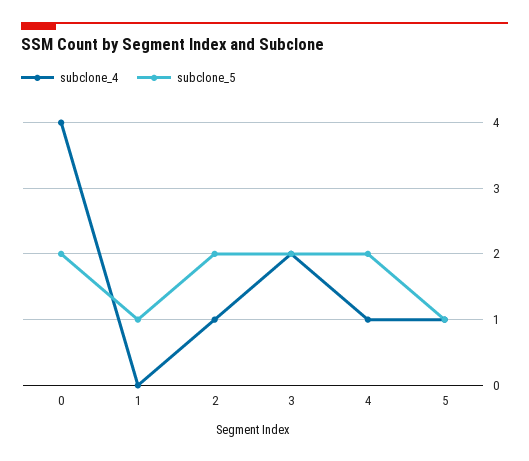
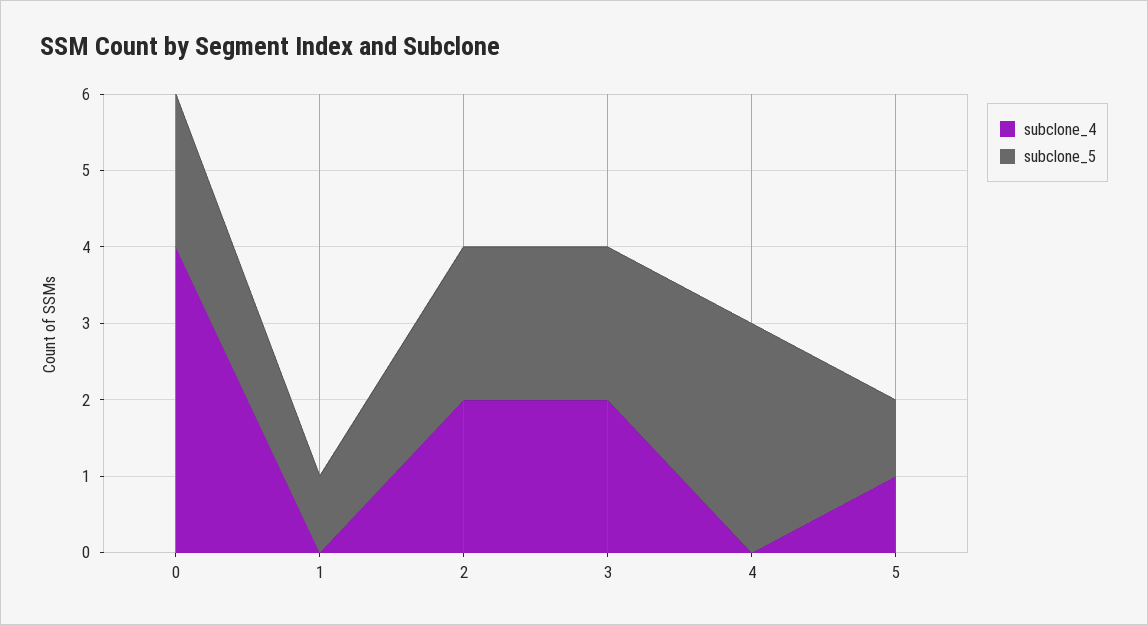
subclone_4, 2: 1 -> 2
subclone_4, 4: 1 -> 0
subclone_5, 4: 2 -> 3

